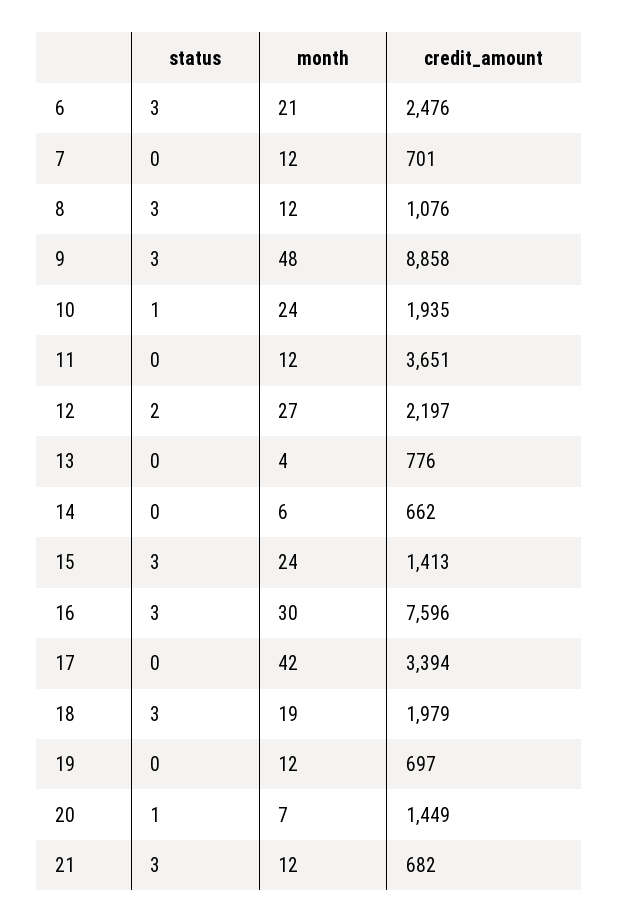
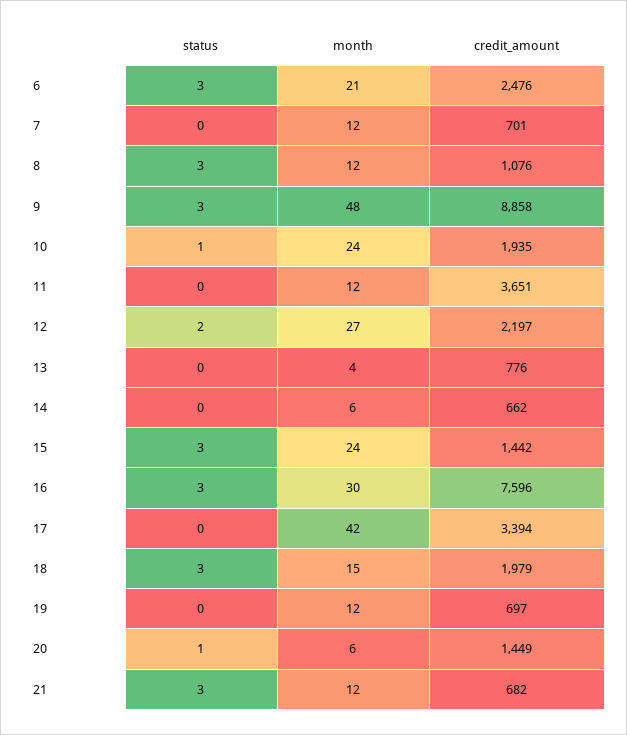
credit_amount, 15: 1413 -> 1442
month, 18: 19 -> 15
month, 20: 7 -> 6

